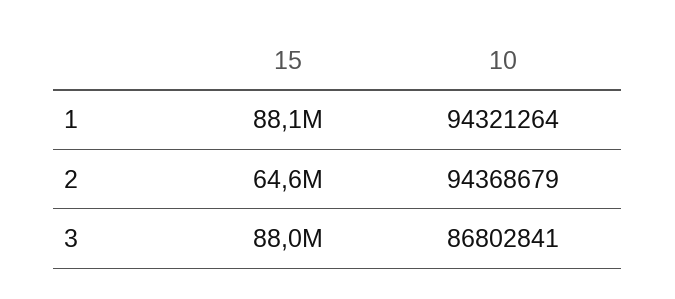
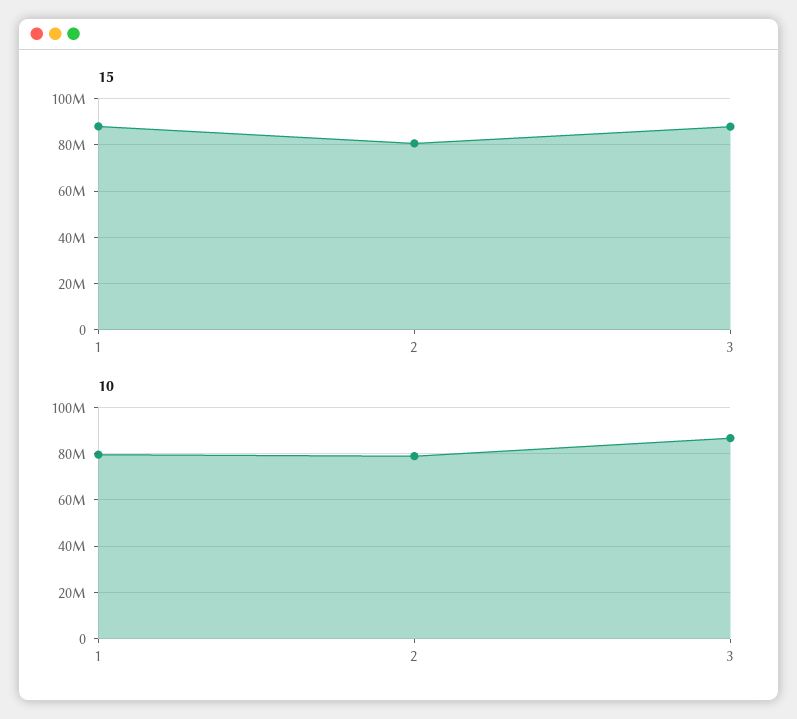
10, 1: 94321264 -> 80000000
15, 2: 64600000 -> 80000000
10, 2: 94368679 -> 80000000

